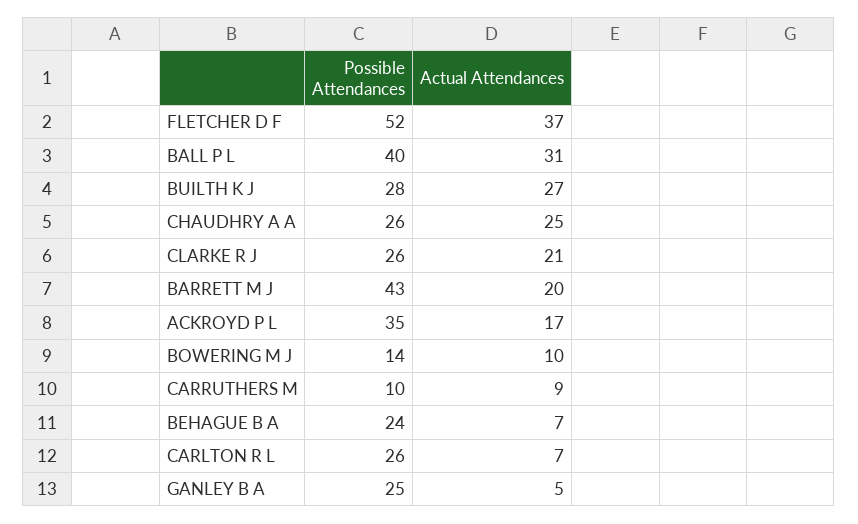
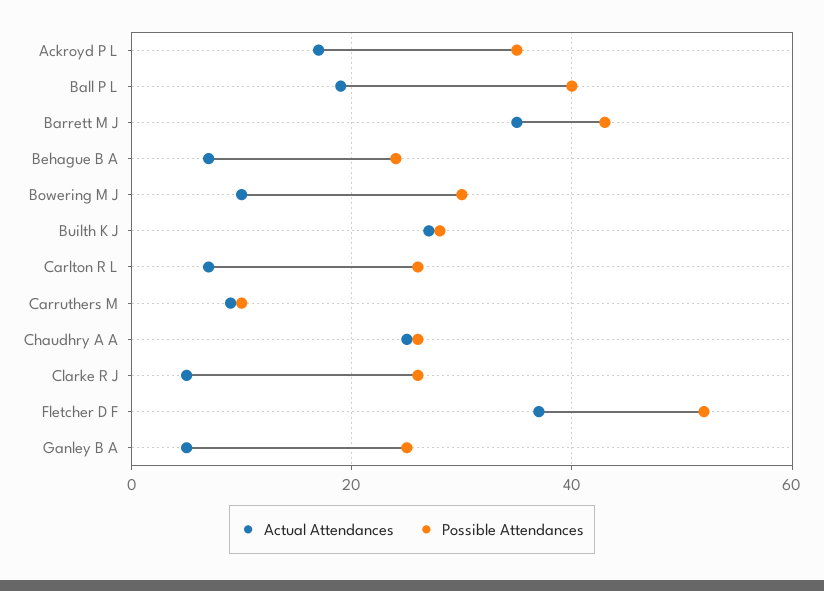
Actual Attendances, BALL P L: 31 -> 20
Actual Attendances, CLARKE R J: 21 -> 5
Actual Attendances, BARRETT M J: 20 -> 35
Possible Attendances, BOWERING M J: 14 -> 30

